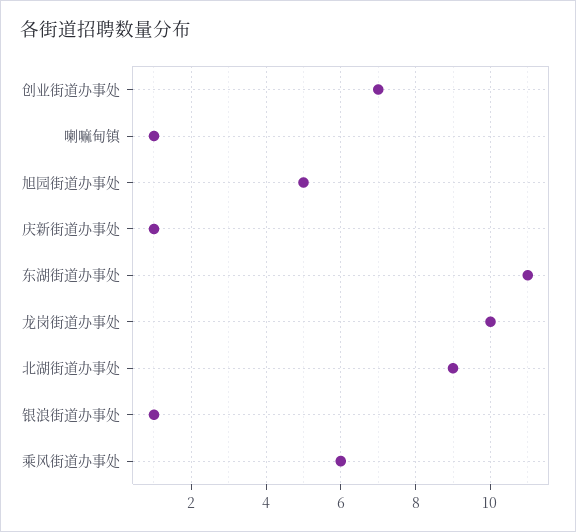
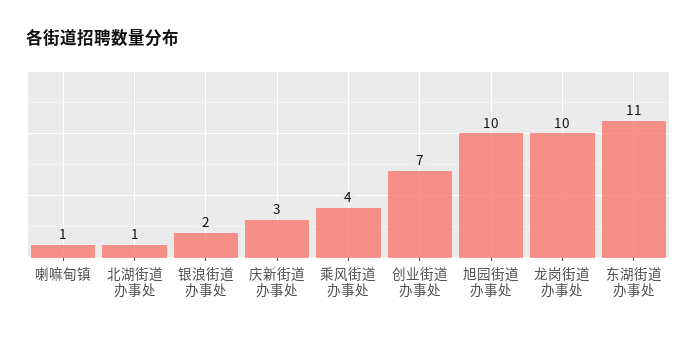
旭园街道办事处: 5 -> 10
庆新街道办事处: 1 -> 3
北湖街道办事处: 9 -> 1
银浪街道办事处: 1 -> 2
乘风街道办事处: 6 -> 4

